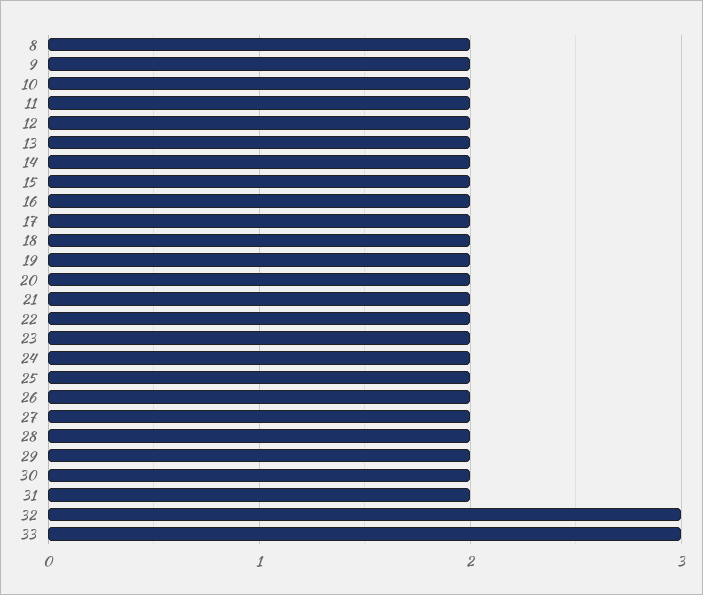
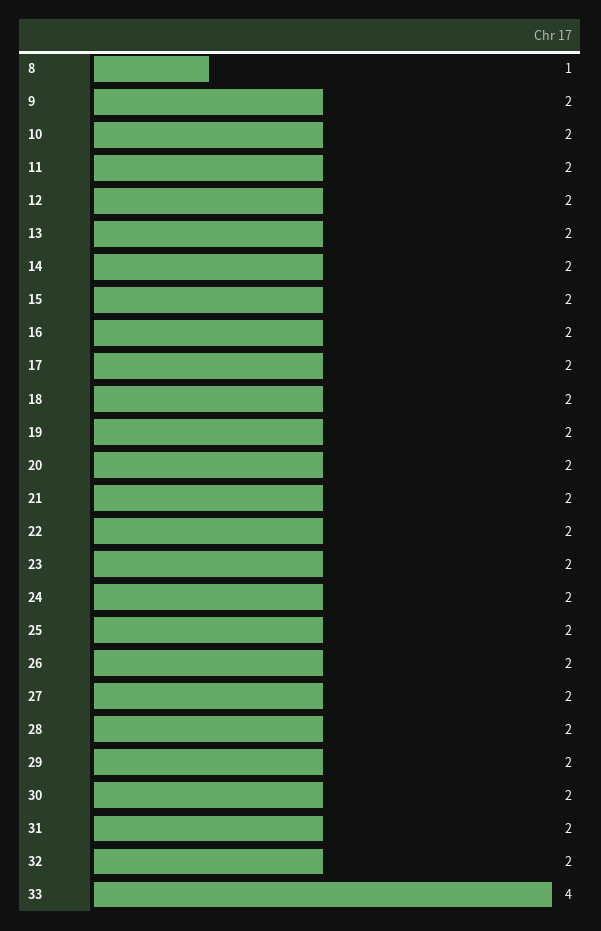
8: 2 -> 1
32: 3 -> 2
33: 3 -> 4

